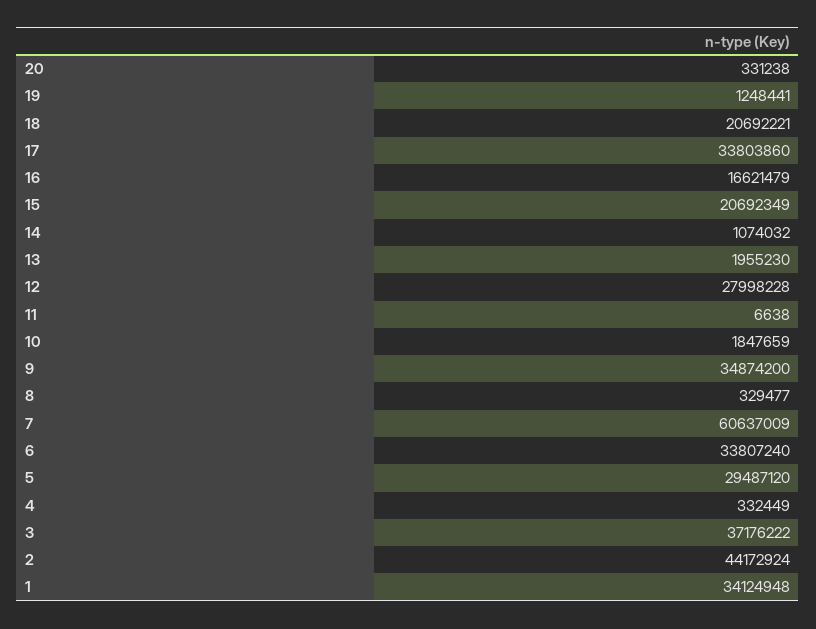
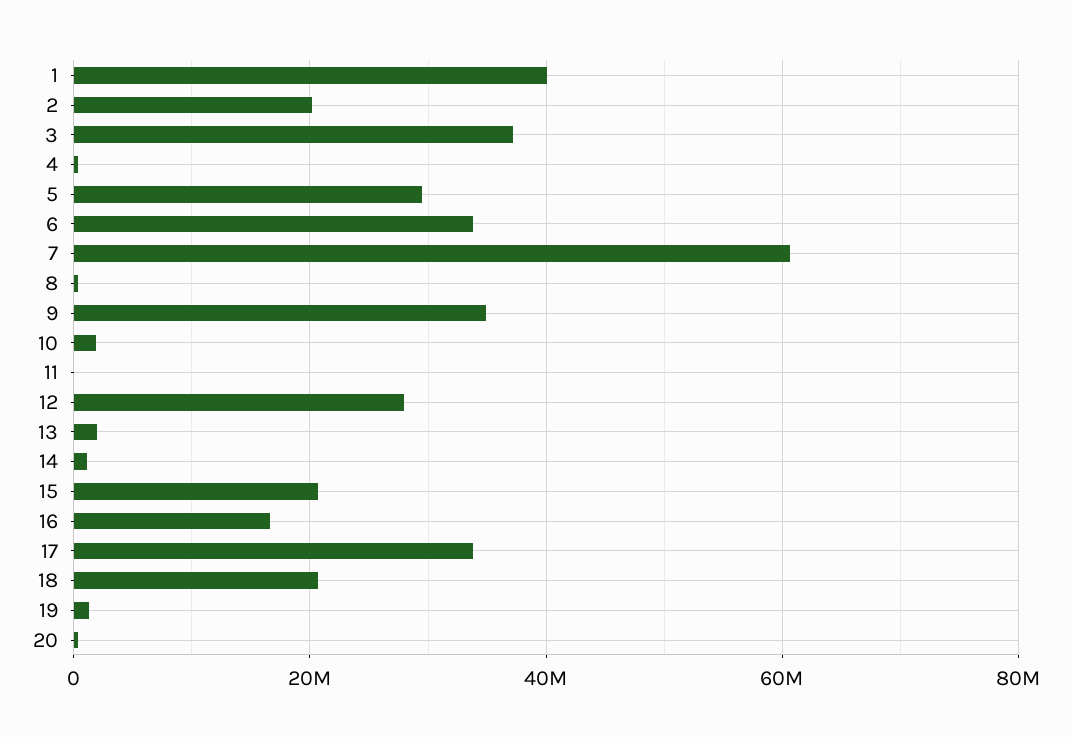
2: 44172924 -> 20000000
1: 34124948 -> 40000000

